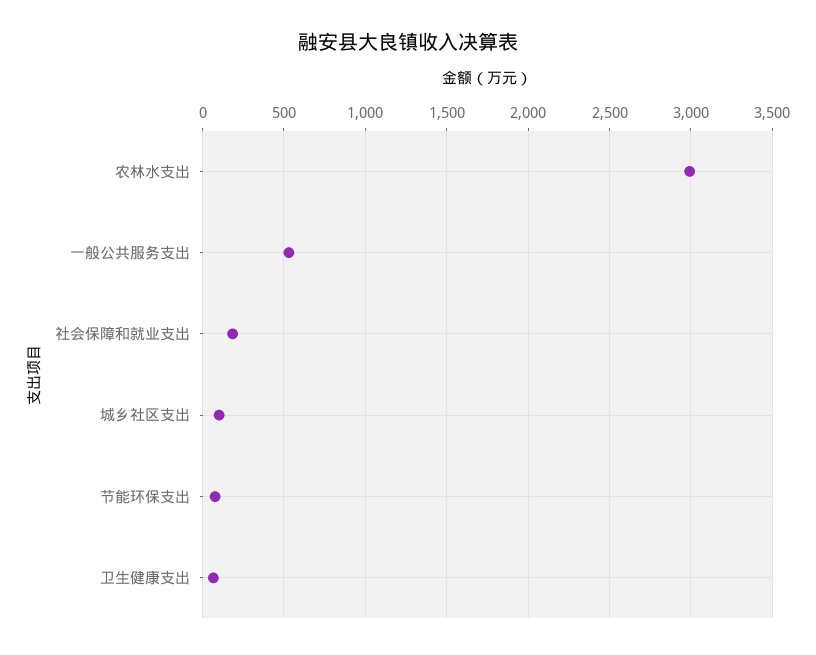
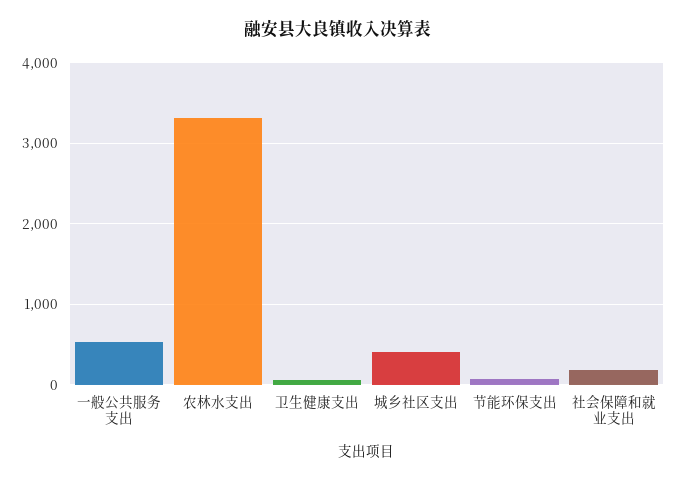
农林水支出: 3000 -> 3300
城乡社区支出: 100 -> 400

